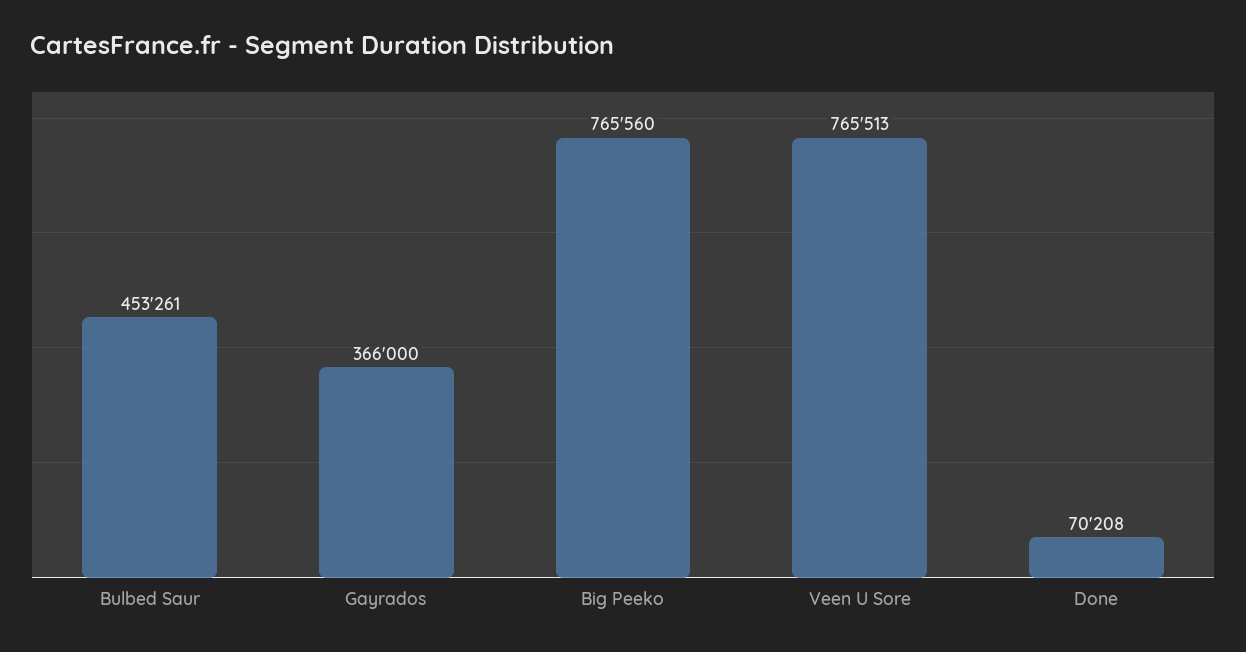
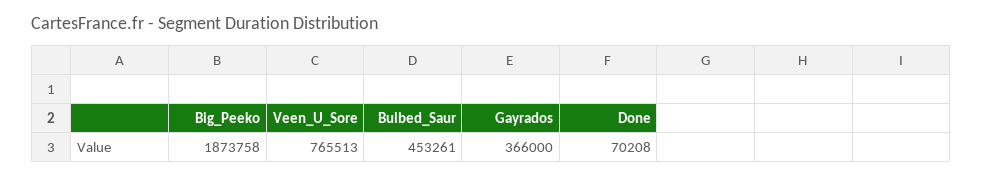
Big Peeko: 765560 -> 1873758

